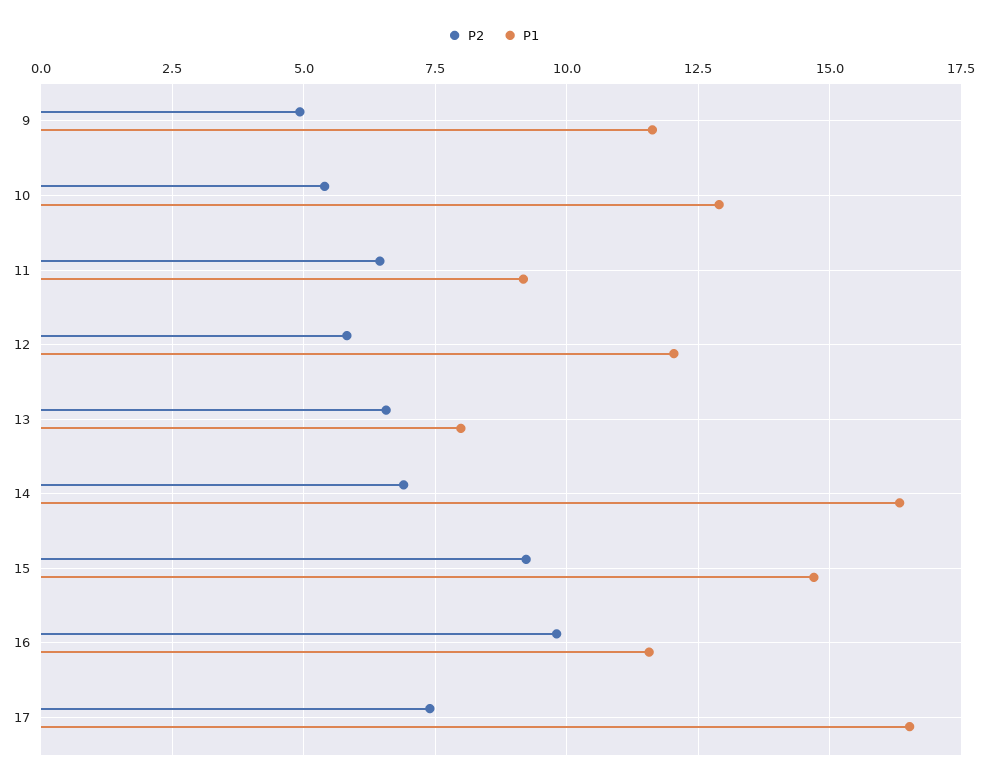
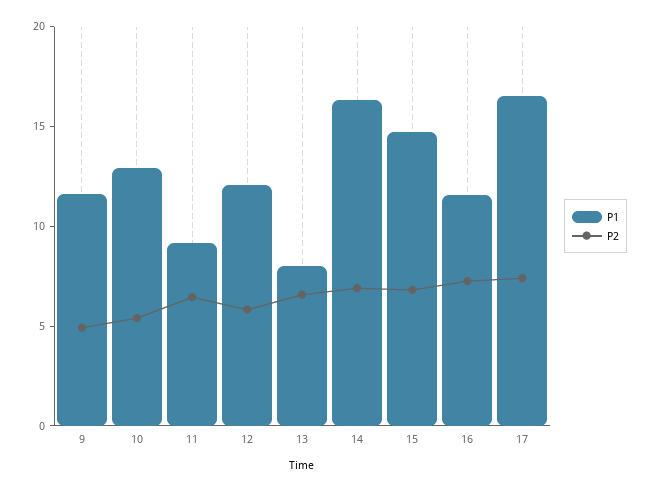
P2, 15: 9.25 -> 7
P2, 16: 9.75 -> 7

